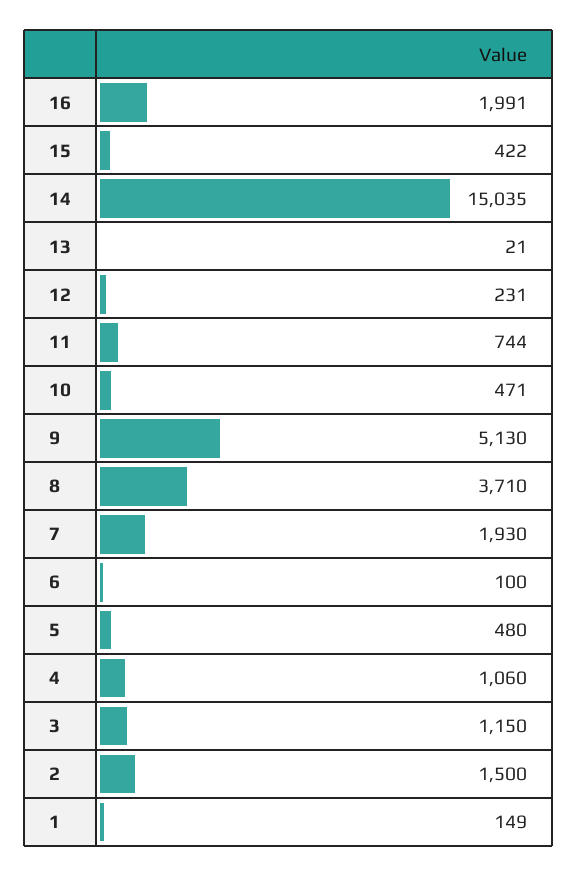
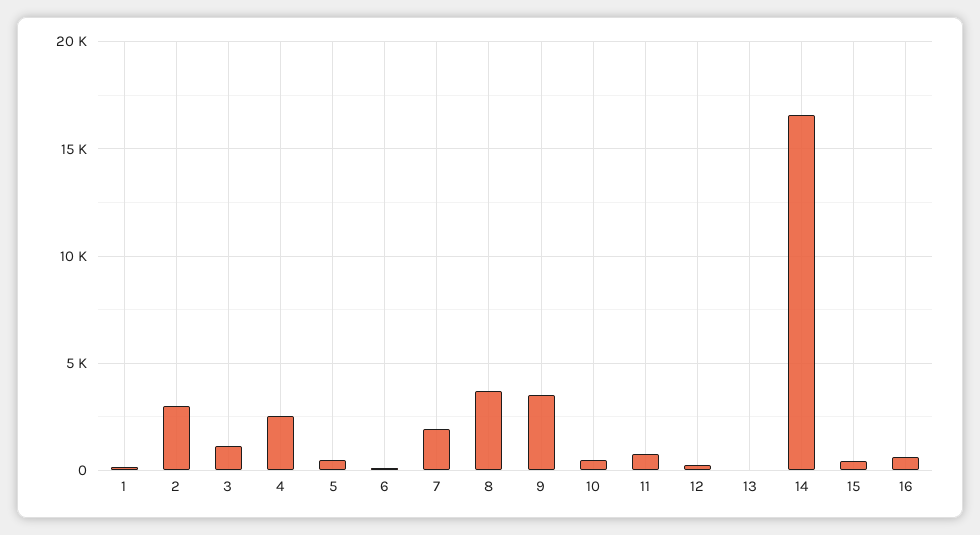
16: 1991 -> 500
14: 15035 -> 16500
9: 5130 -> 3500
4: 1060 -> 2500
2: 1500 -> 3000

